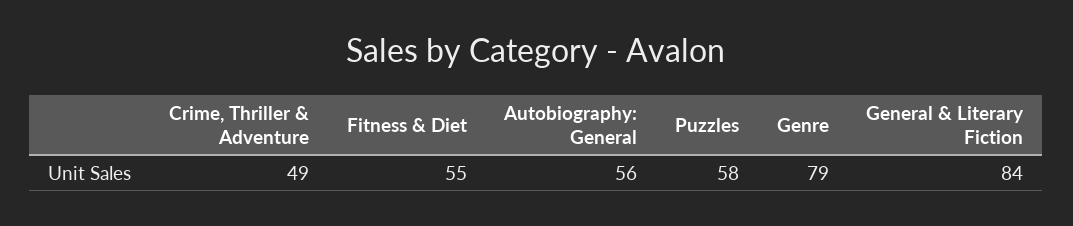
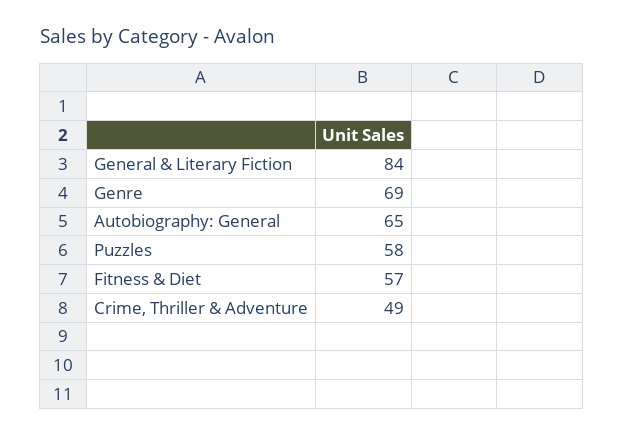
Fitness & Diet: 55 -> 57
Autobiography: General: 56 -> 65
Genre: 79 -> 69

